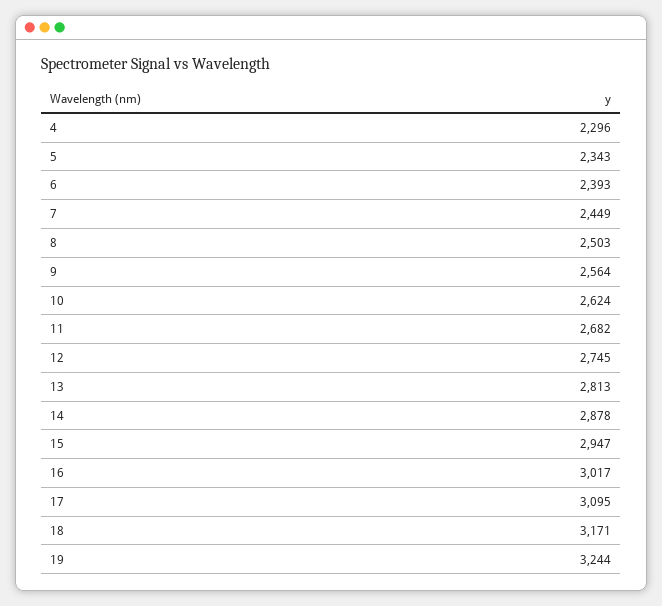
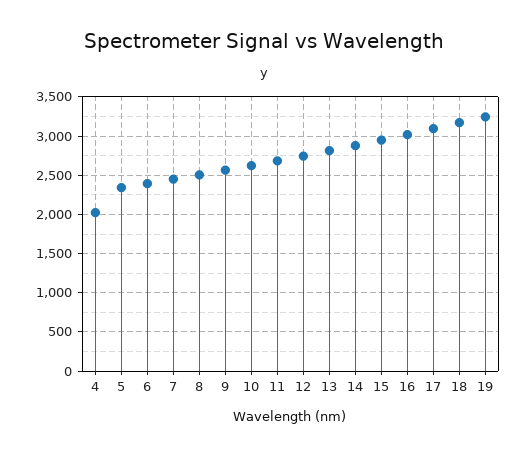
4: 2296 -> 2000

